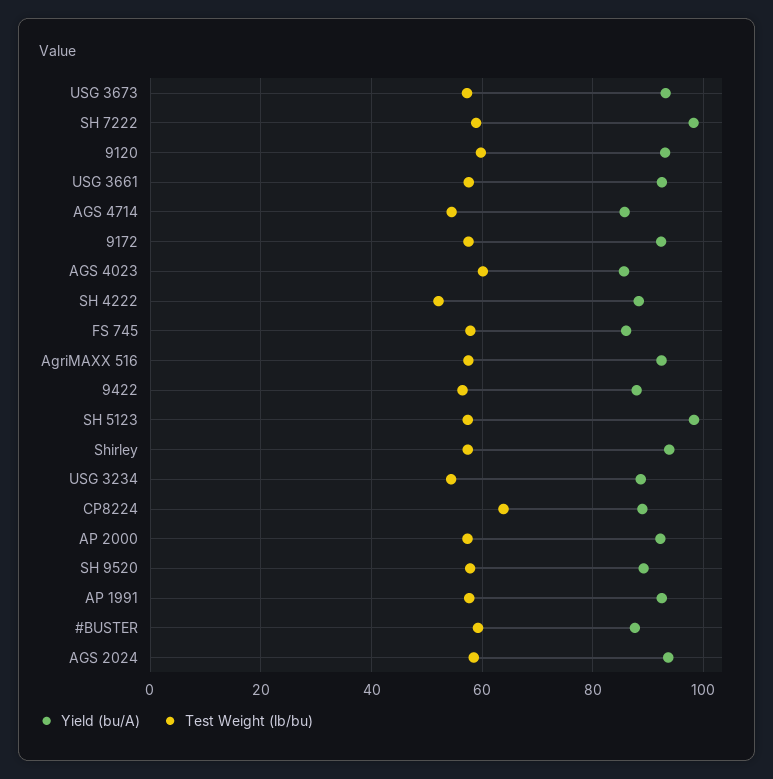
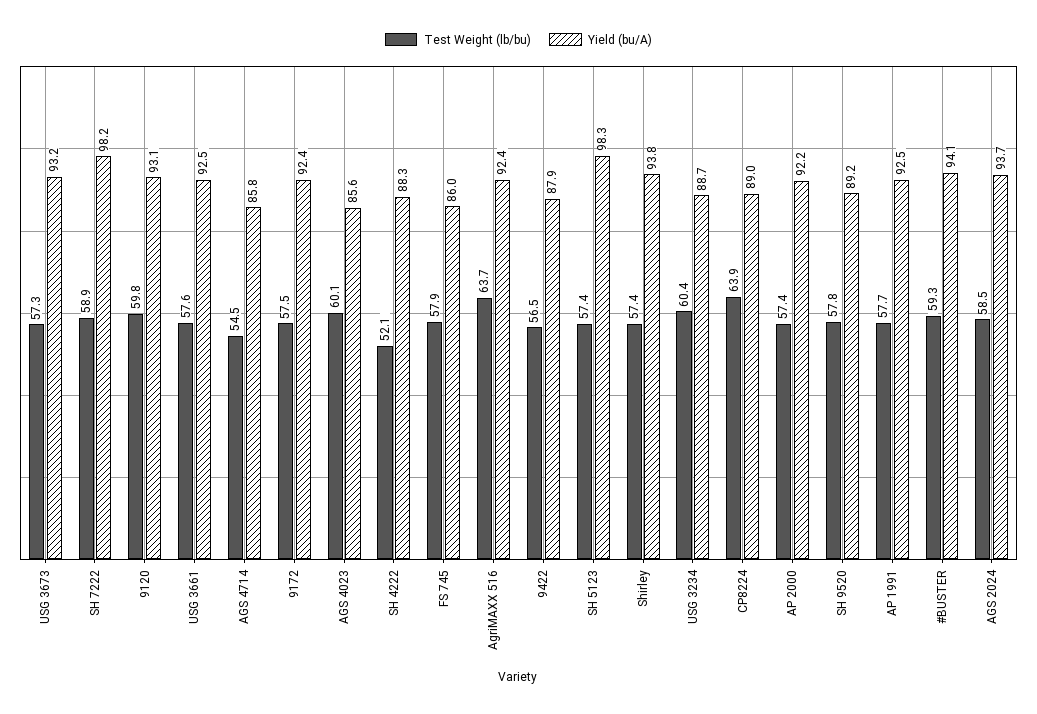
Test Weight (lb/bu), AgriMAXX 516: 58 -> 63.7
Test Weight (lb/bu), USG 3234: 54 -> 60.4
Yield (bu/A), #BUSTER: 88 -> 94.1

